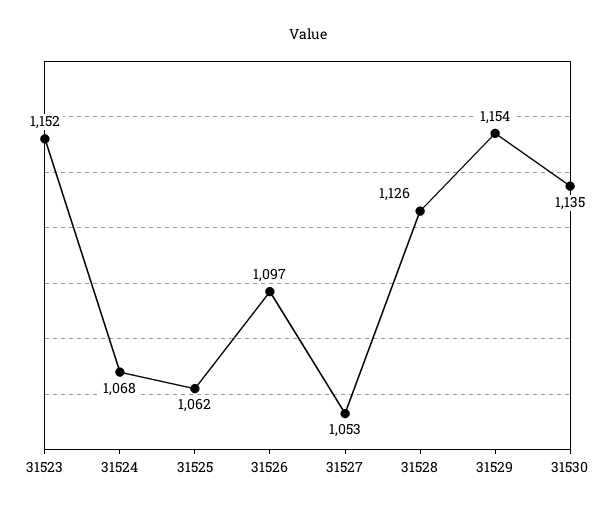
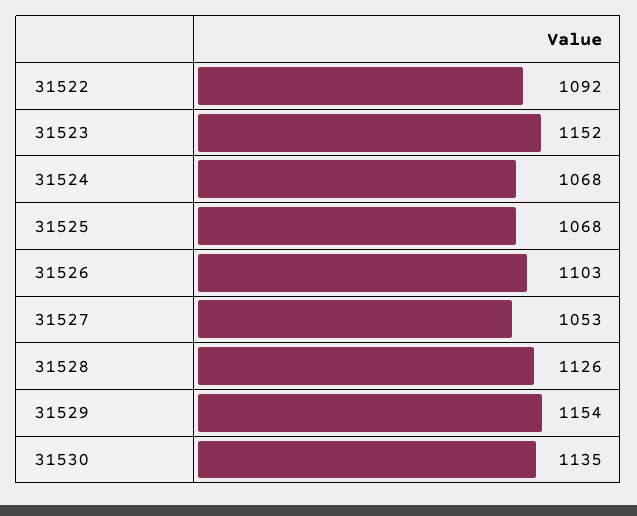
31525: 1062 -> 1068
31526: 1097 -> 1103
31522: none -> 1092

